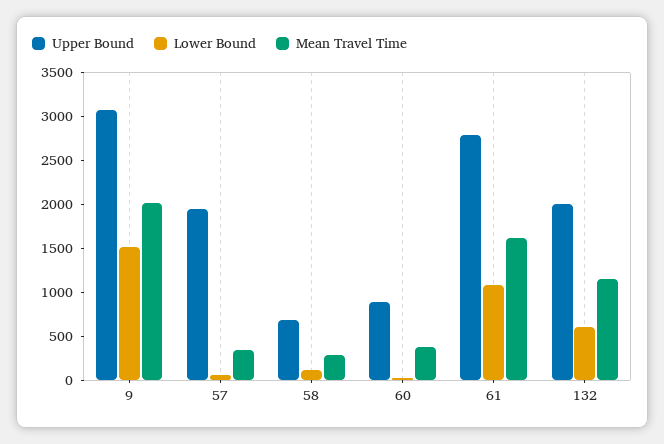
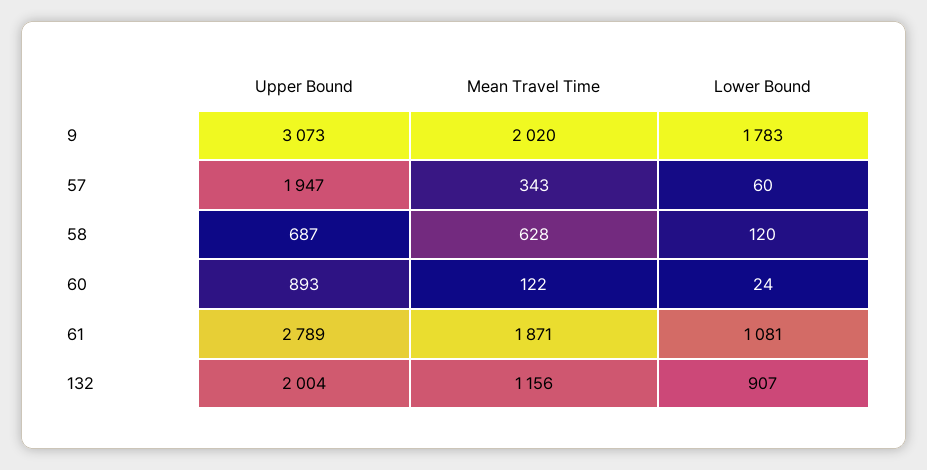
Lower Bound, 9: 1500 -> 1783
Mean Travel Time, 58: 300 -> 628
Mean Travel Time, 60: 400 -> 122
Mean Travel Time, 61: 1600 -> 1871
Lower Bound, 132: 600 -> 907

